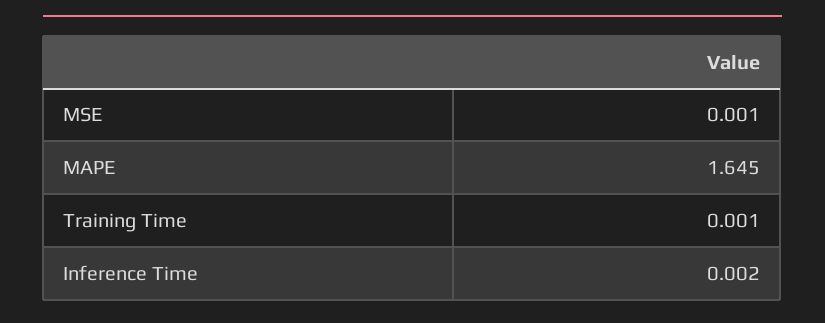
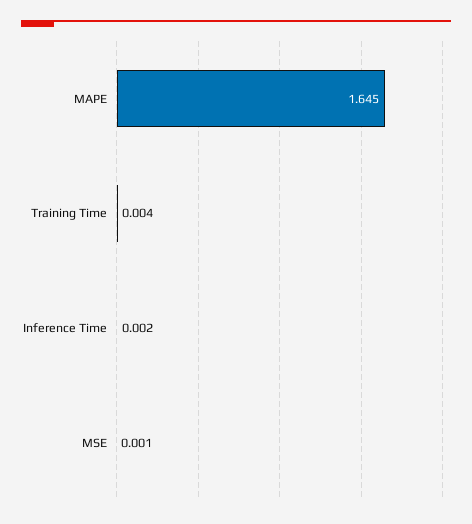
Training Time: 0.001 -> 0.004

